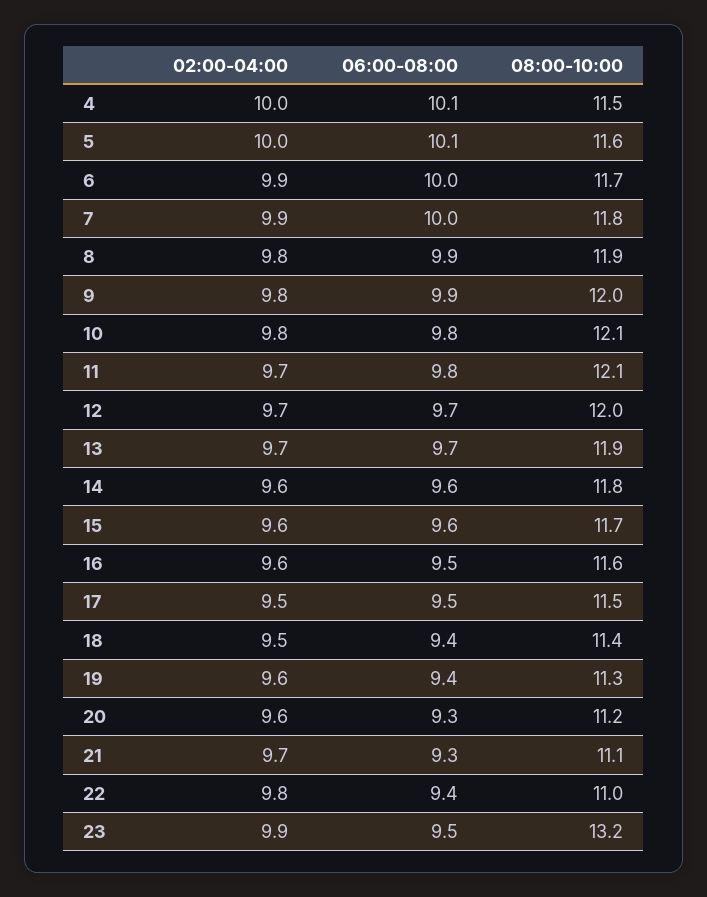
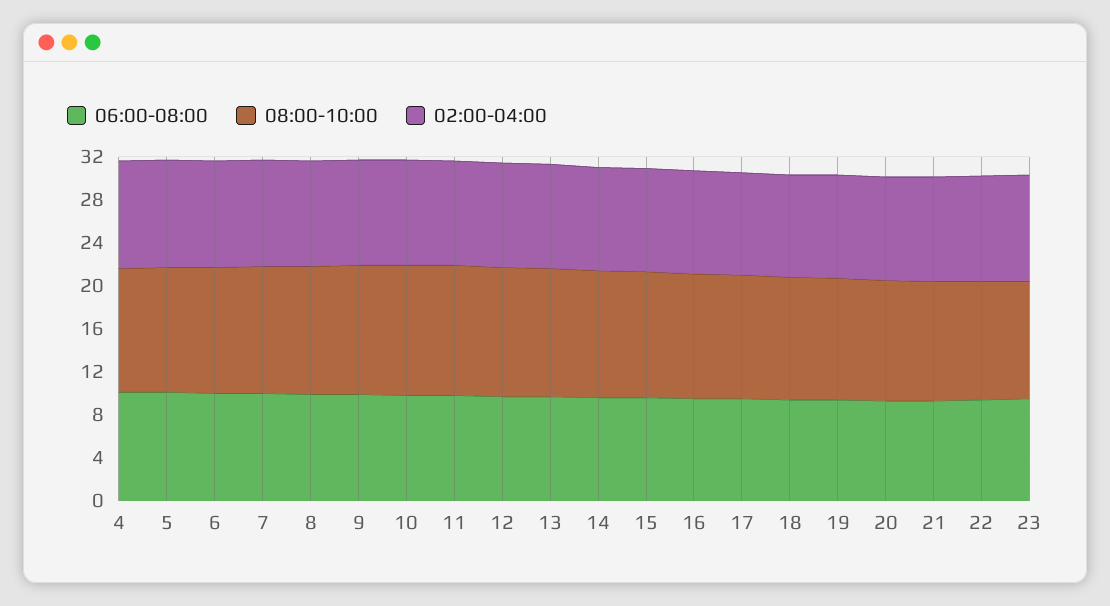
08:00-10:00, 23: 13.2 -> 11

